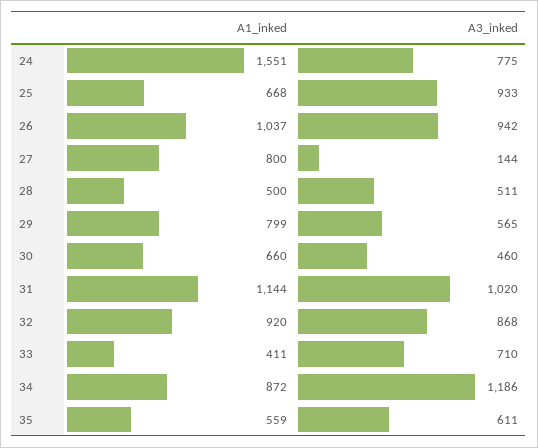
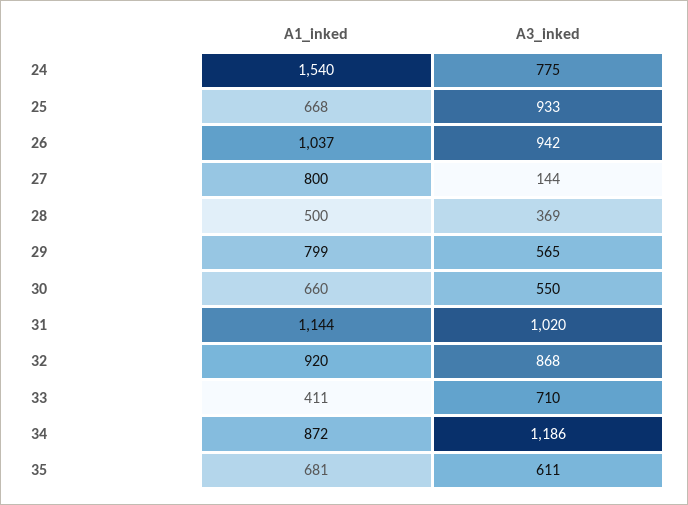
A1_inked, 24: 1551 -> 1540
A3_inked, 28: 511 -> 369
A3_inked, 30: 460 -> 550
A1_inked, 35: 559 -> 681

